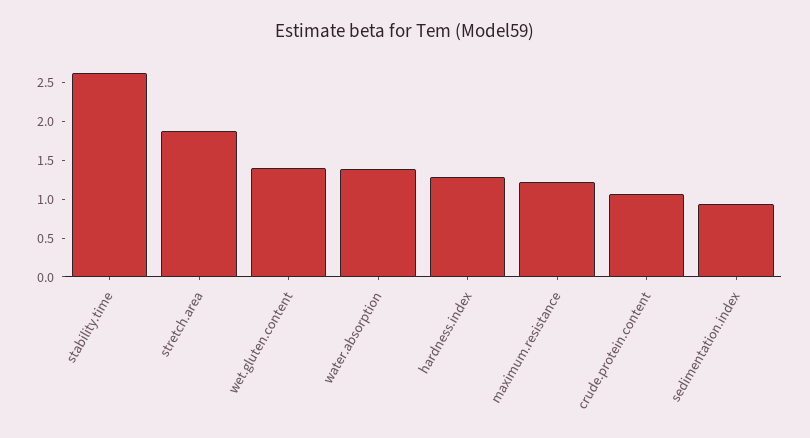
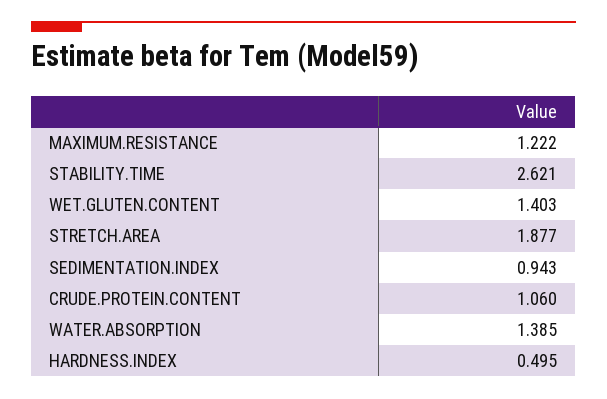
hardness.index: 1.25 -> 0.495

